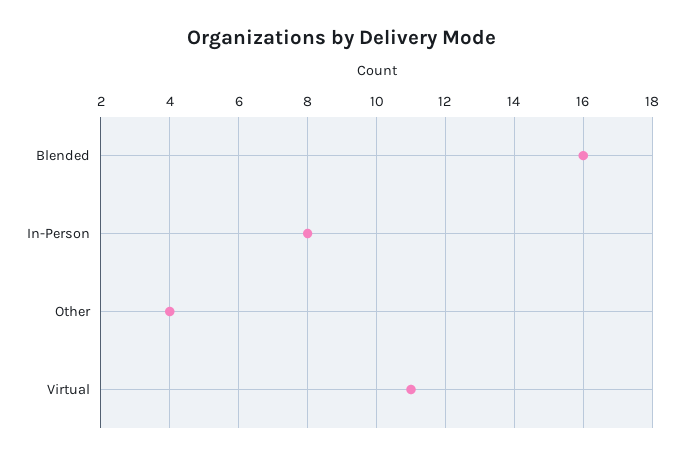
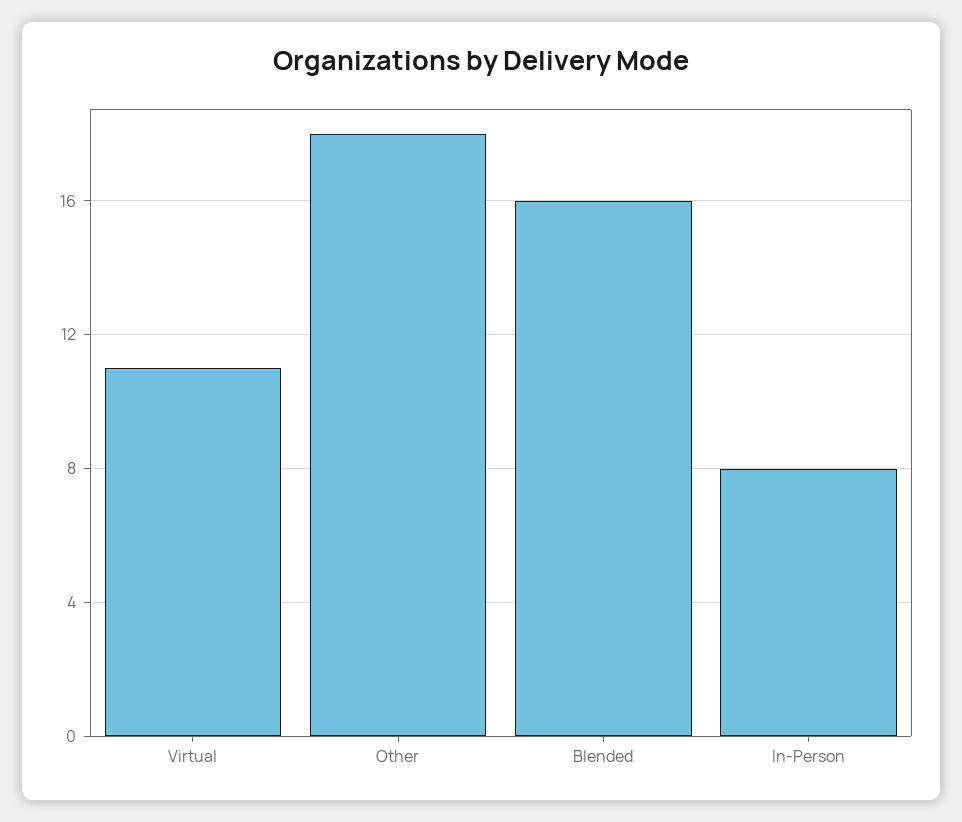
Other: 4 -> 18

